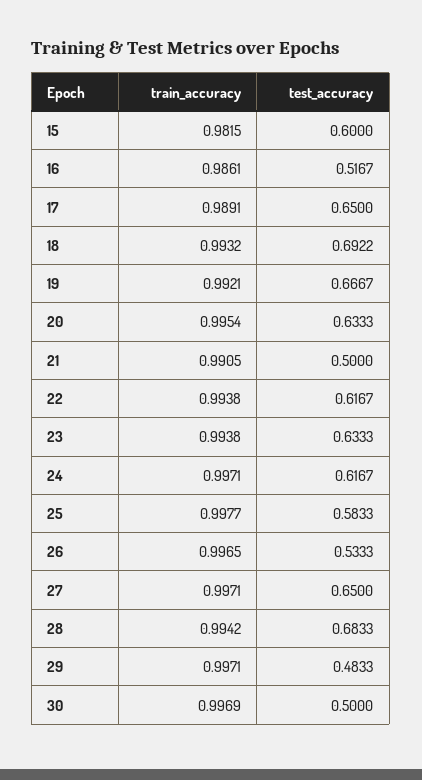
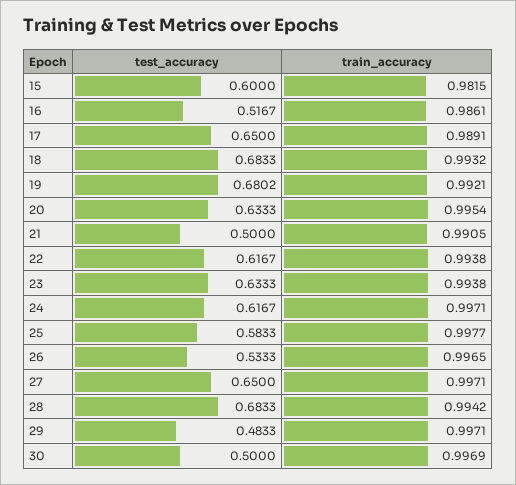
test_accuracy, 18: 0.6922 -> 0.6833
test_accuracy, 19: 0.6667 -> 0.6802

